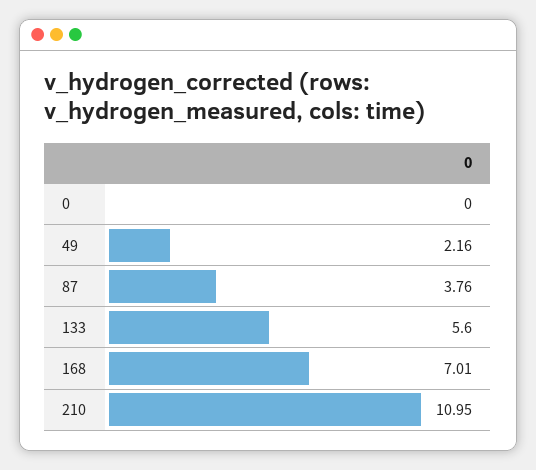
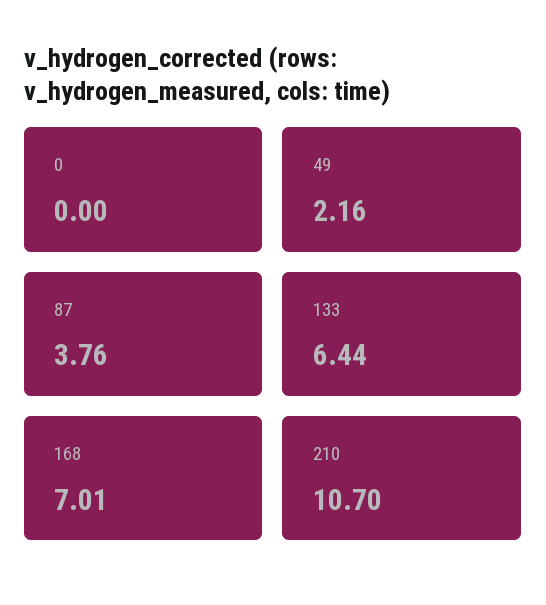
133: 5.6 -> 6.44
210: 10.95 -> 10.7

